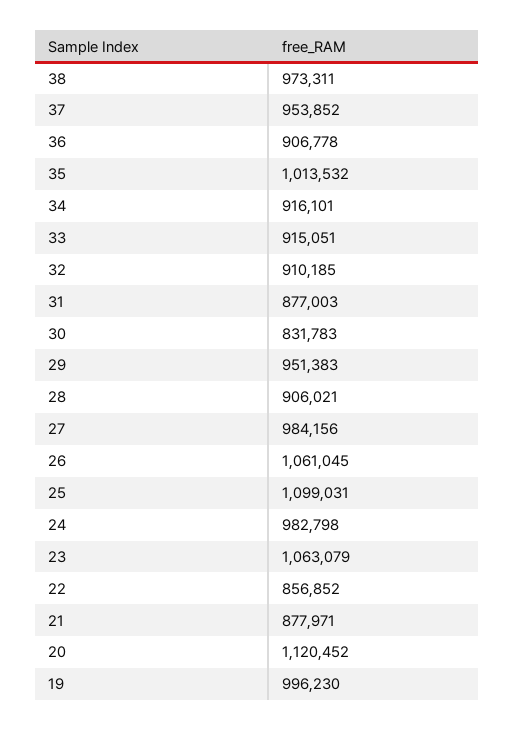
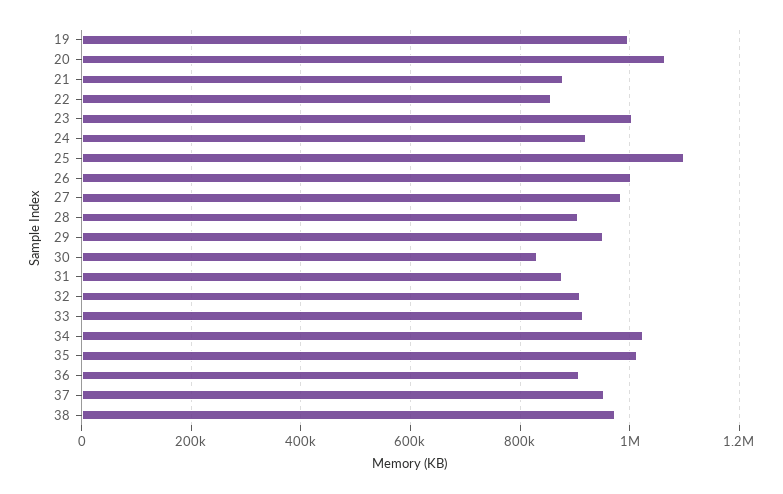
34: 916101 -> 1020000
26: 1061045 -> 1000000
24: 982798 -> 920000
23: 1063079 -> 1000000
20: 1120452 -> 1060000

